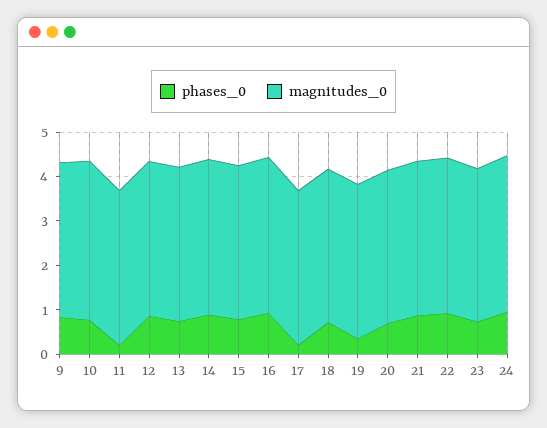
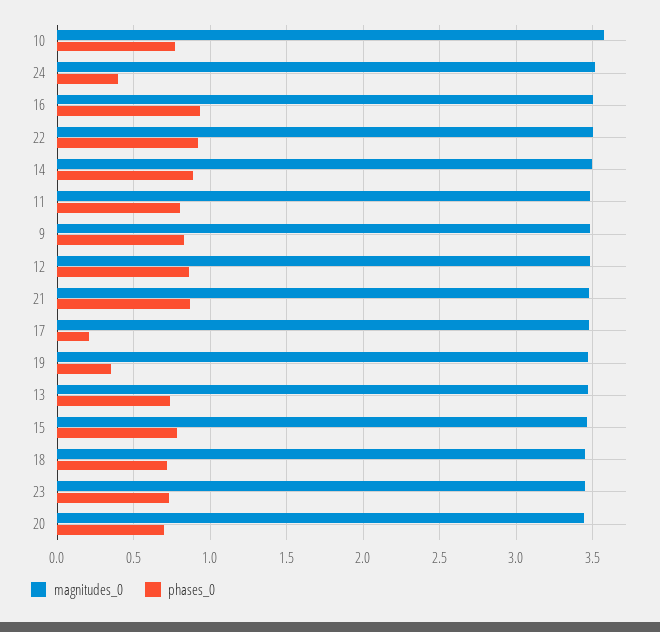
phases_0, 11: 0.2 -> 0.8
phases_0, 24: 1 -> 0.4

